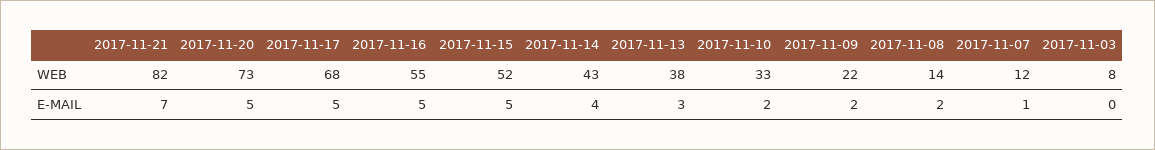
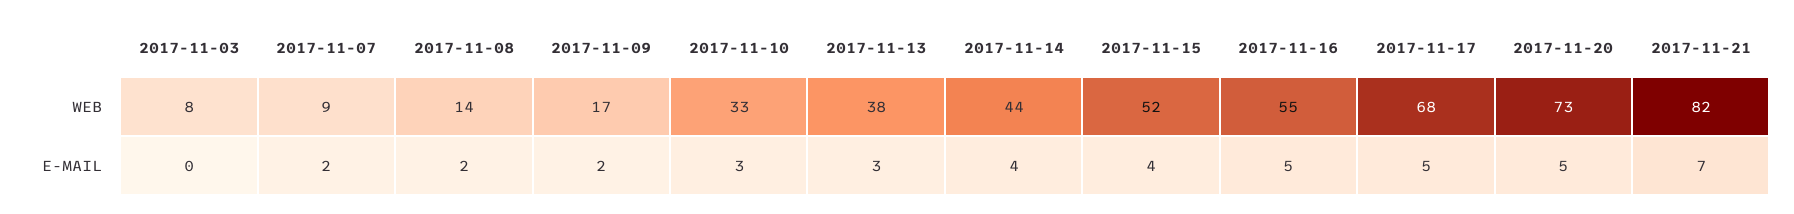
2017-11-14, WEB: 43 -> 44
2017-11-09, WEB: 22 -> 17
2017-11-07, WEB: 12 -> 9
2017-11-15, E-MAIL: 5 -> 4
2017-11-10, E-MAIL: 2 -> 3
2017-11-07, E-MAIL: 1 -> 2

